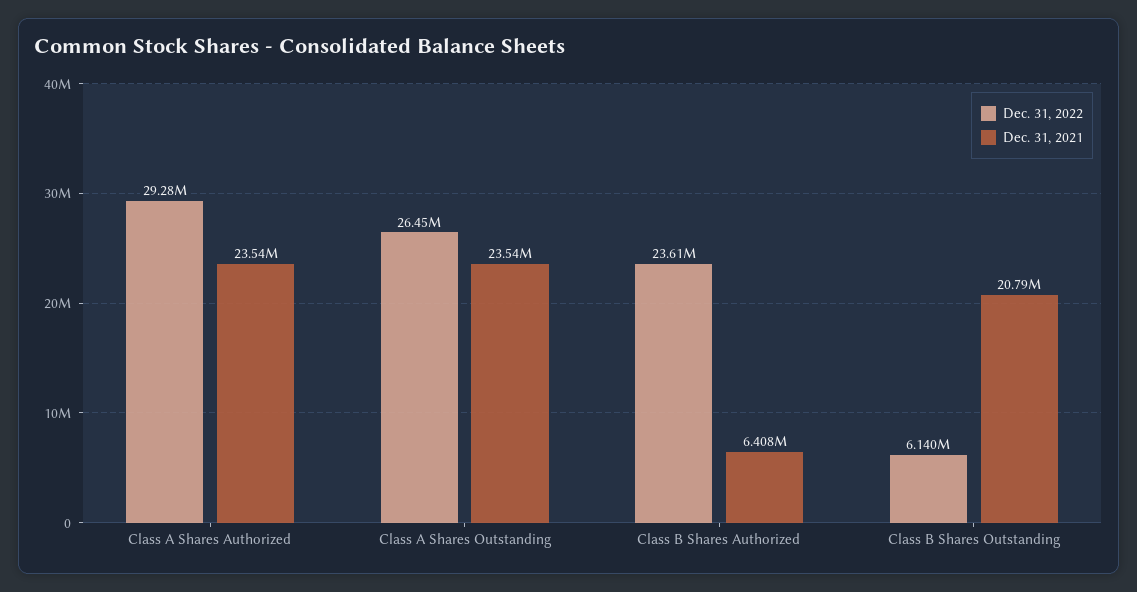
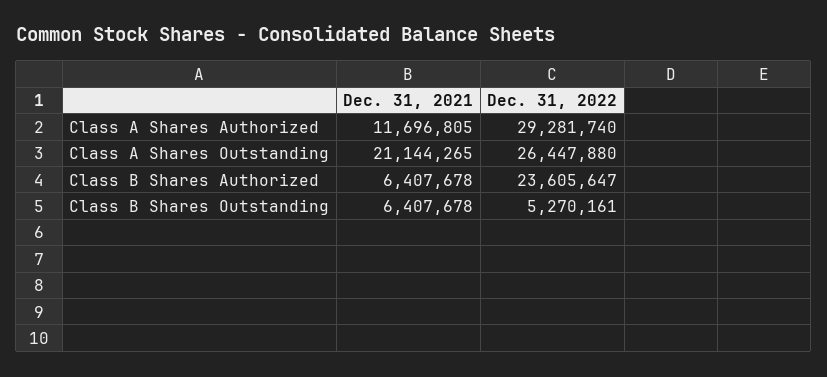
Dec. 31, 2021, Class A Shares Authorized: 23540000 -> 11696805
Dec. 31, 2021, Class A Shares Outstanding: 23540000 -> 21144265
Dec. 31, 2022, Class B Shares Outstanding: 6140000 -> 5270161
Dec. 31, 2021, Class B Shares Outstanding: 20790000 -> 6407678

